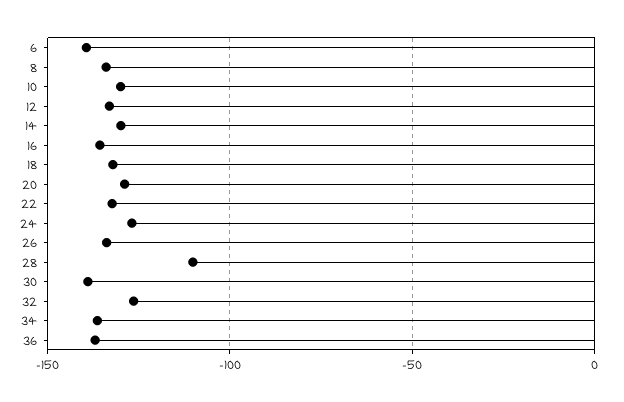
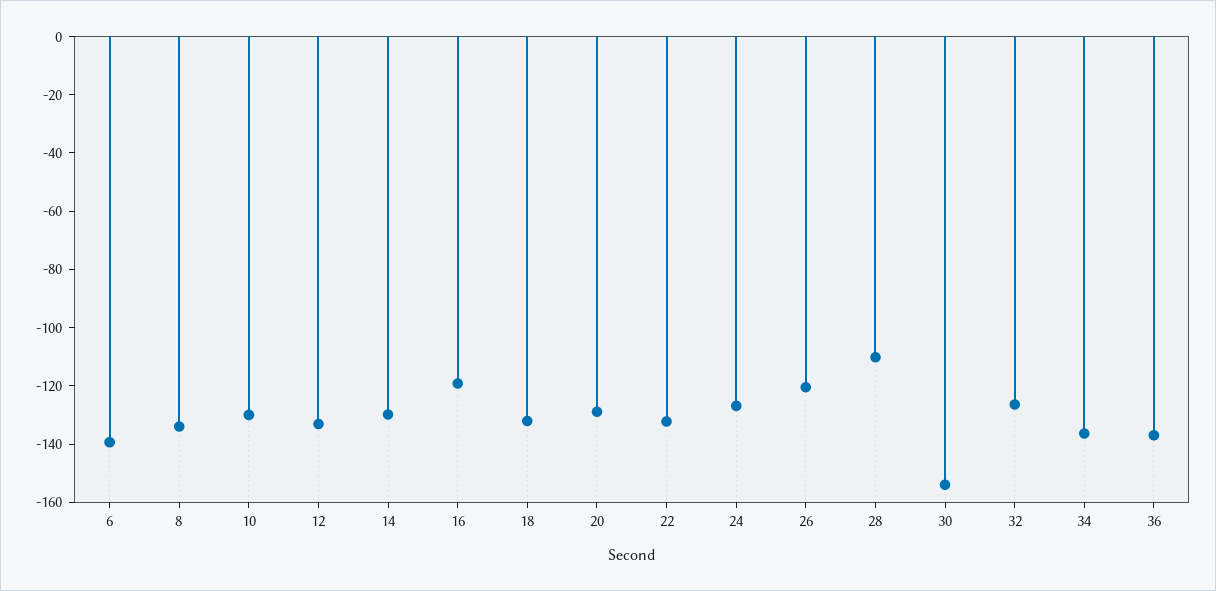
16: -135 -> -120
26: -135 -> -120
30: -140 -> -155

